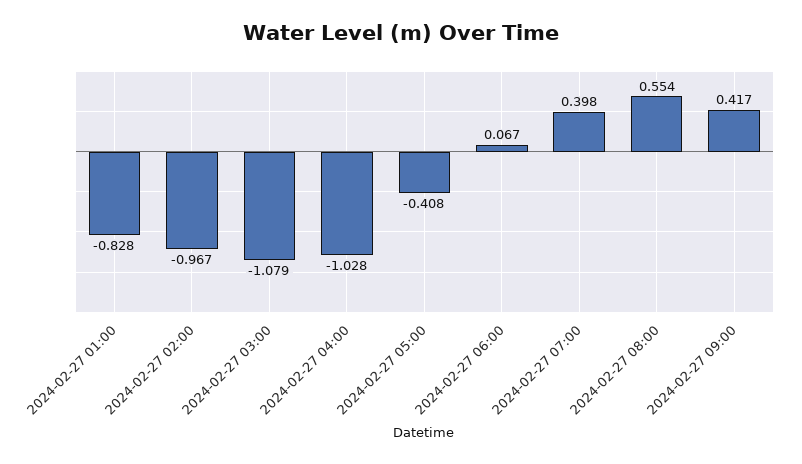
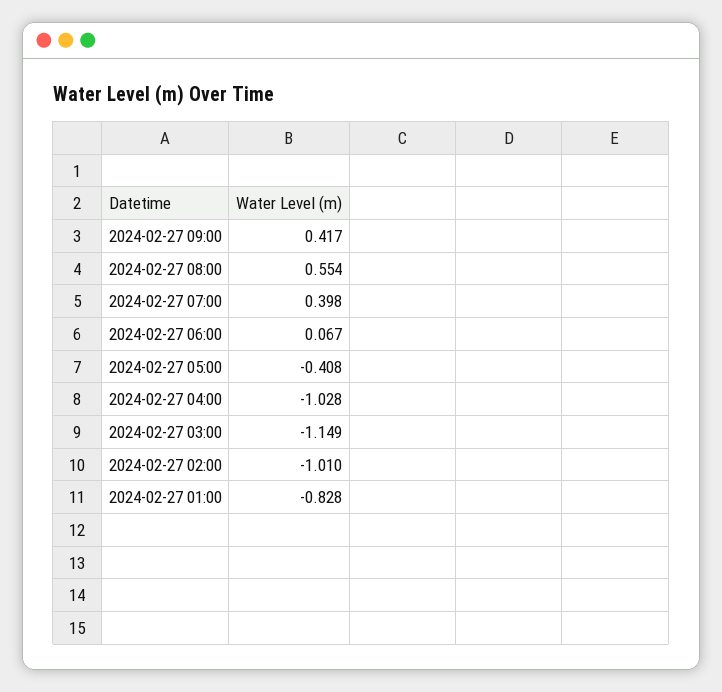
2024-02-27 02:00: -0.967 -> -1.01
2024-02-27 03:00: -1.079 -> -1.149

